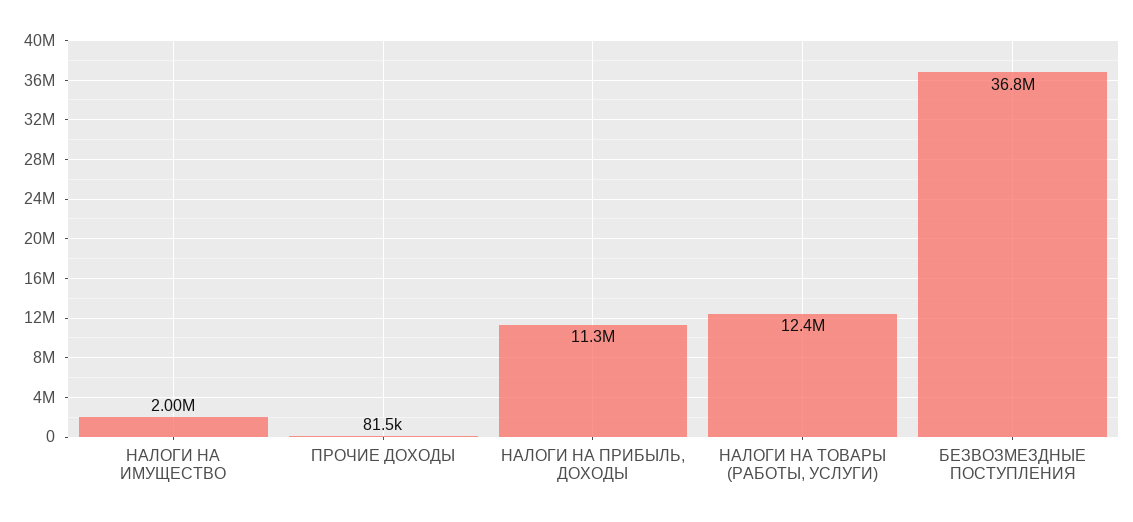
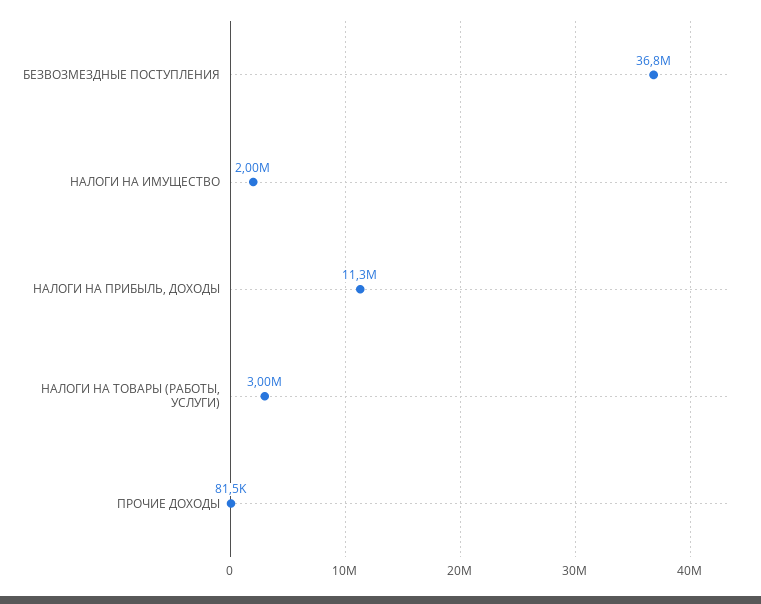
НАЛОГИ НА ТОВАРЫ (РАБОТЫ, УСЛУГИ): 12400000 -> 3000000

